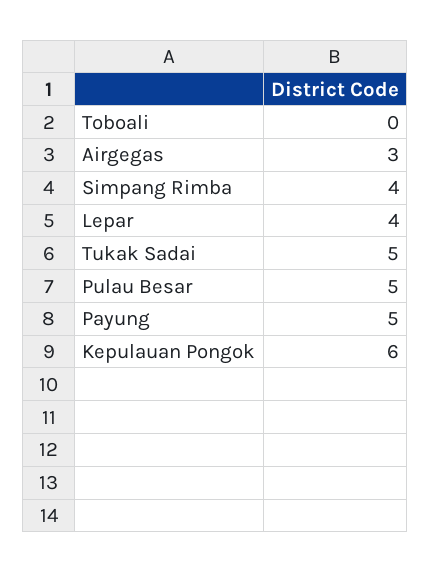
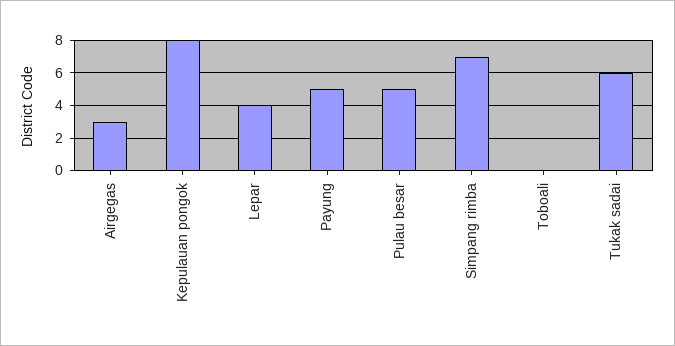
Simpang Rimba: 4 -> 7
Tukak Sadai: 5 -> 6
Kepulauan Pongok: 6 -> 8

